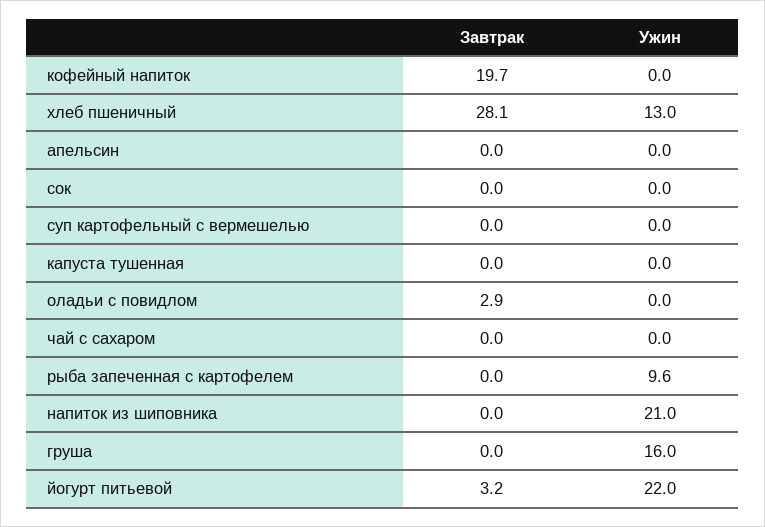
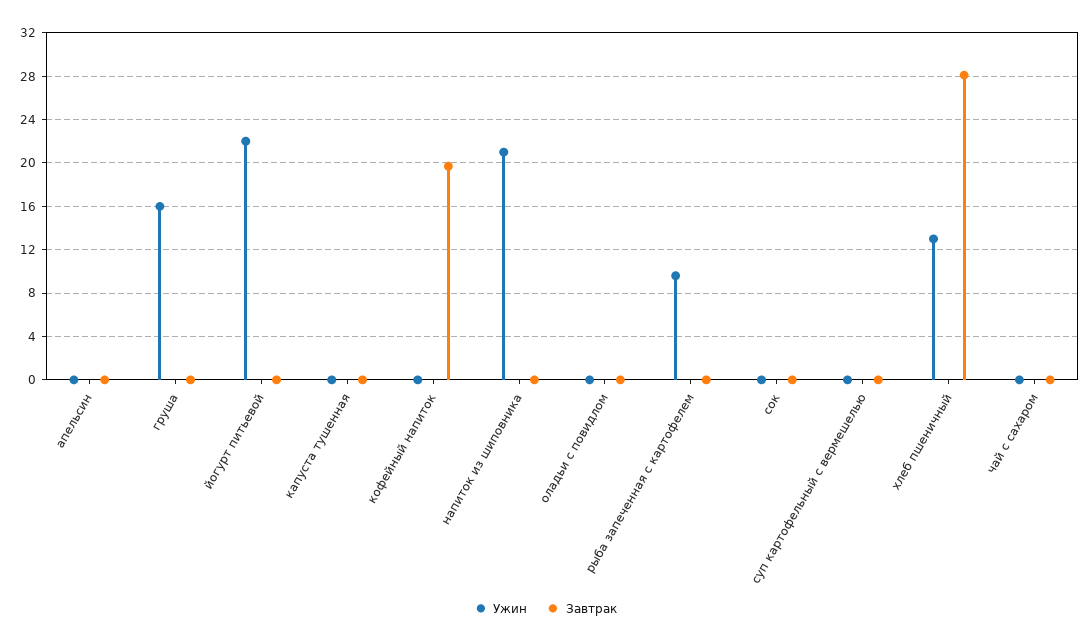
Завтрак, оладьи с повидлом: 2.9 -> 0
Завтрак, йогурт питьевой: 3.2 -> 0

